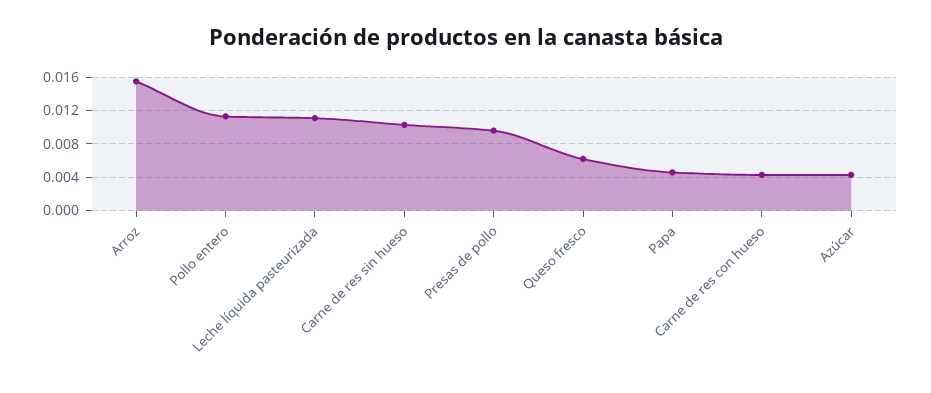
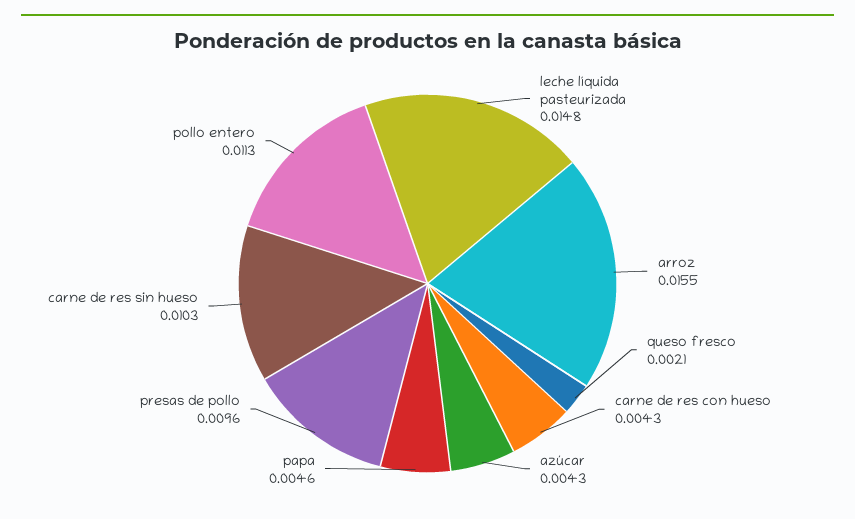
Leche líquida pasteurizada: 0.011 -> 0.0148
Queso fresco: 0.006 -> 0.0021

